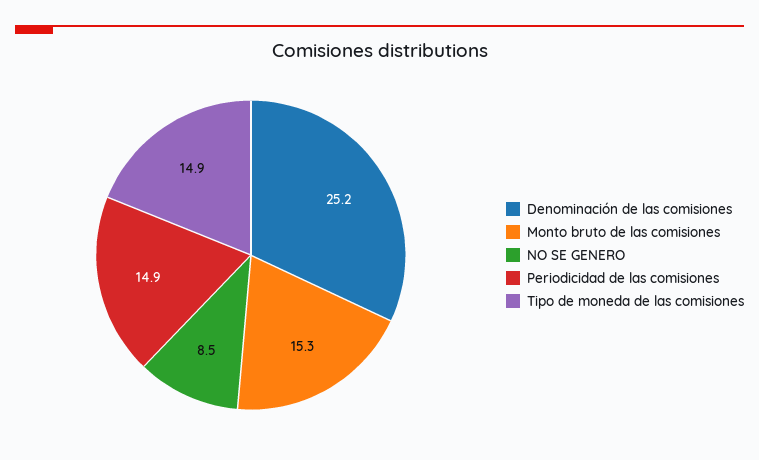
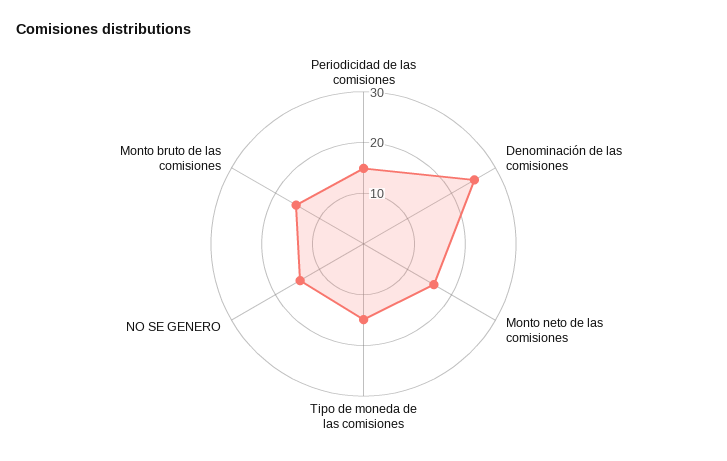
NO SE GENERO: 8.5 -> 14
Monto neto de las comisiones: none -> 16

